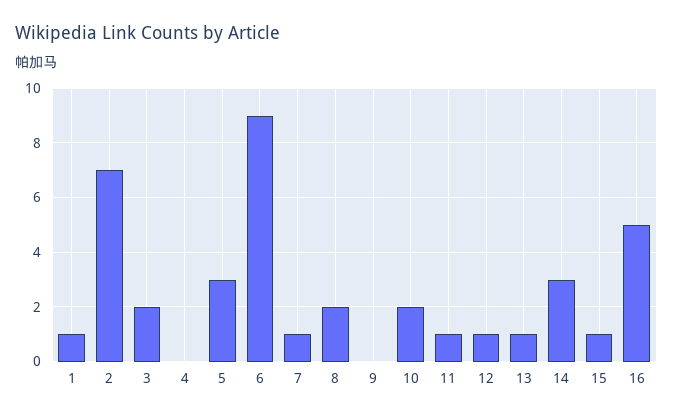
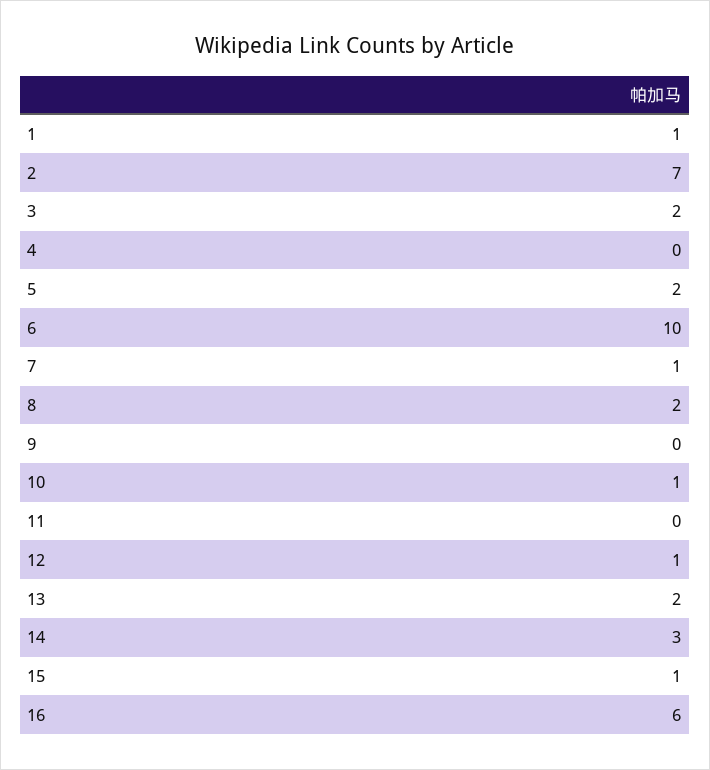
5: 3 -> 2
6: 9 -> 10
10: 2 -> 1
11: 1 -> 0
13: 1 -> 2
16: 5 -> 6

